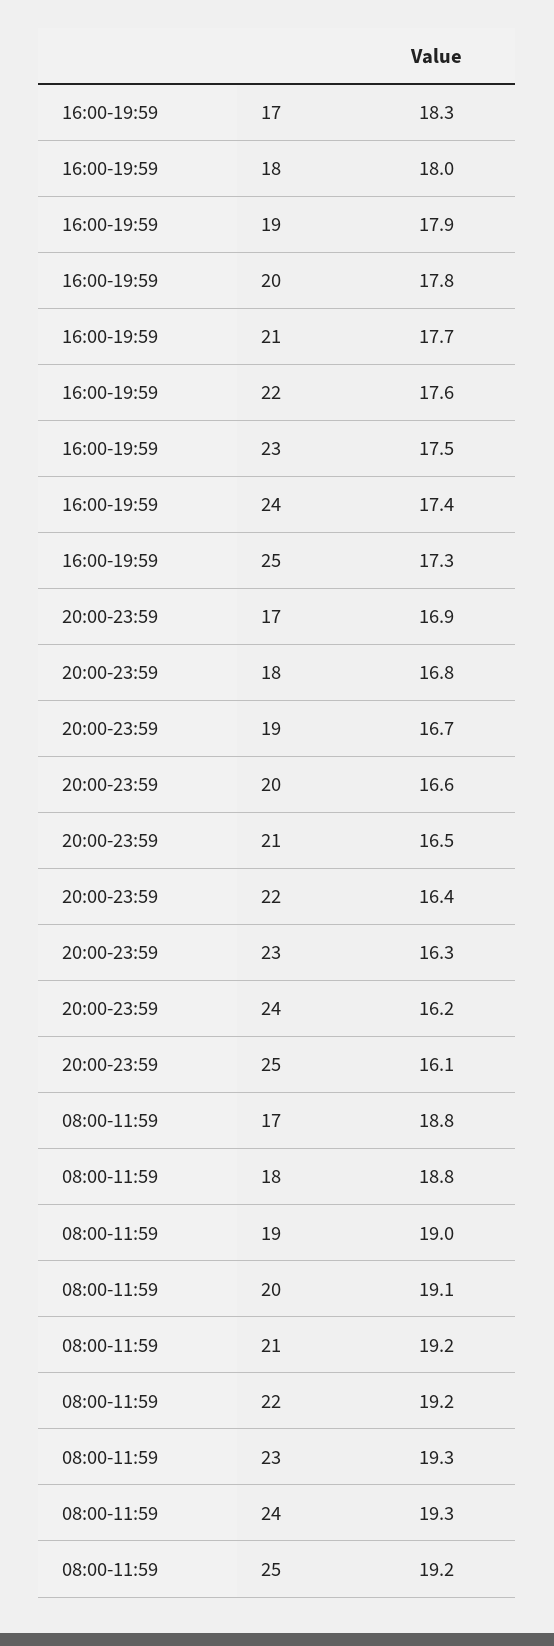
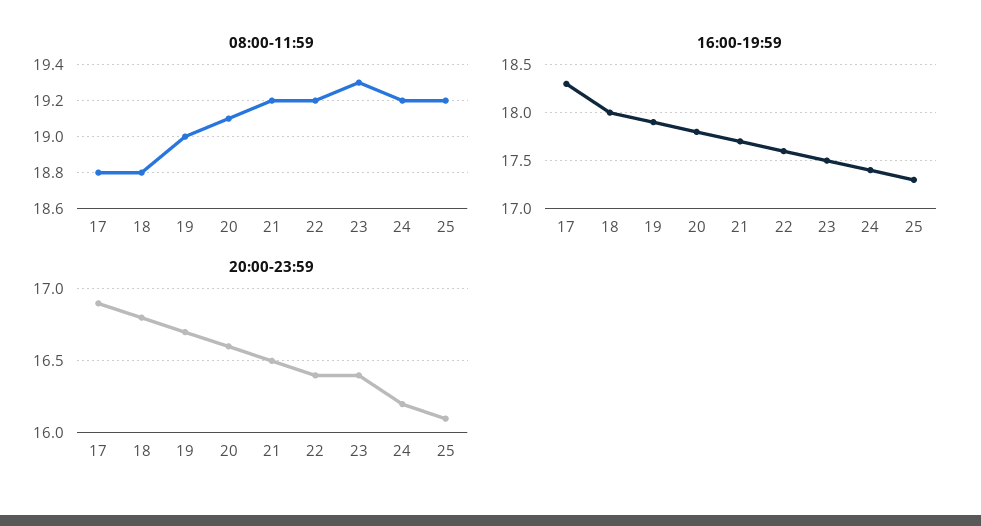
20:00-23:59, 23: 16.3 -> 16.4
08:00-11:59, 24: 19.3 -> 19.2

